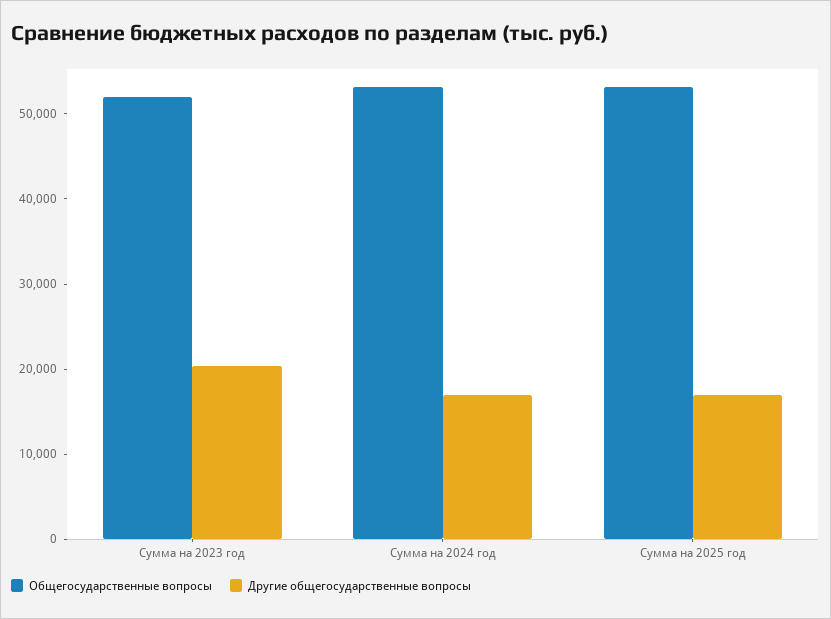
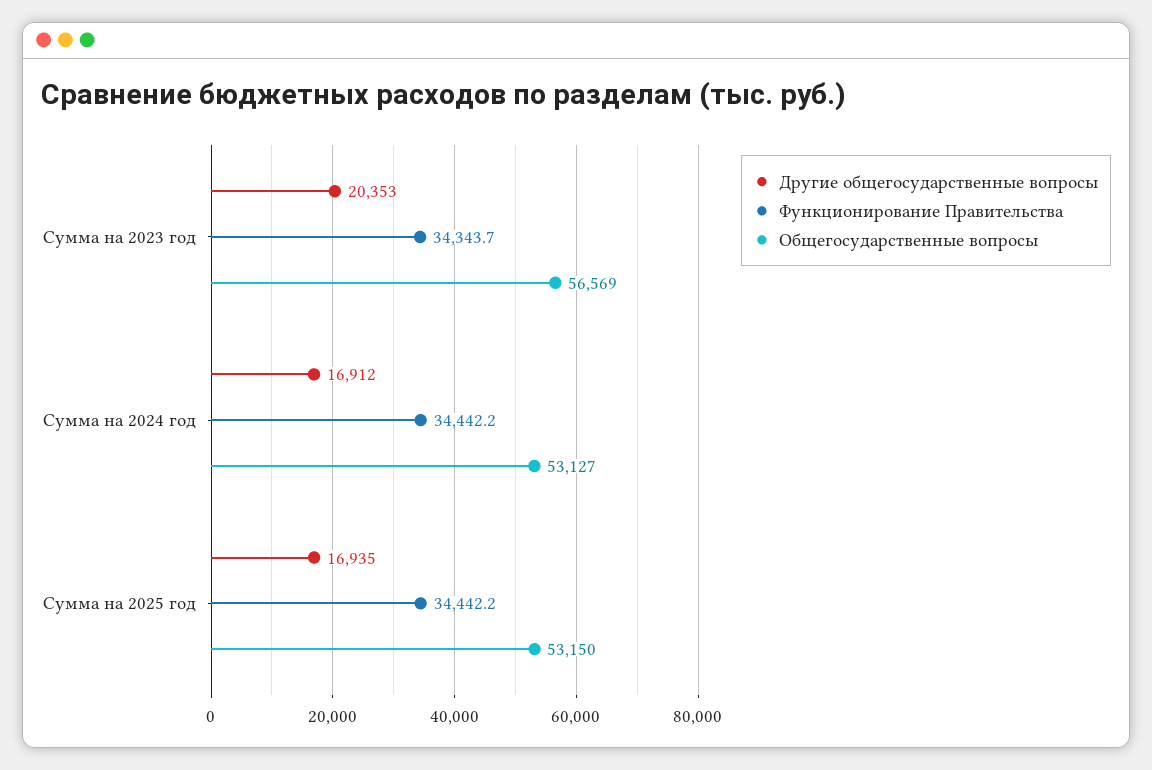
Общегосударственные вопросы, Сумма на 2023 год: 52000 -> 56569
Функционирование Правительства, Сумма на 2023 год: none -> 34343.7
Функционирование Правительства, Сумма на 2024 год: none -> 34442.2
Функционирование Правительства, Сумма на 2025 год: none -> 34442.2

